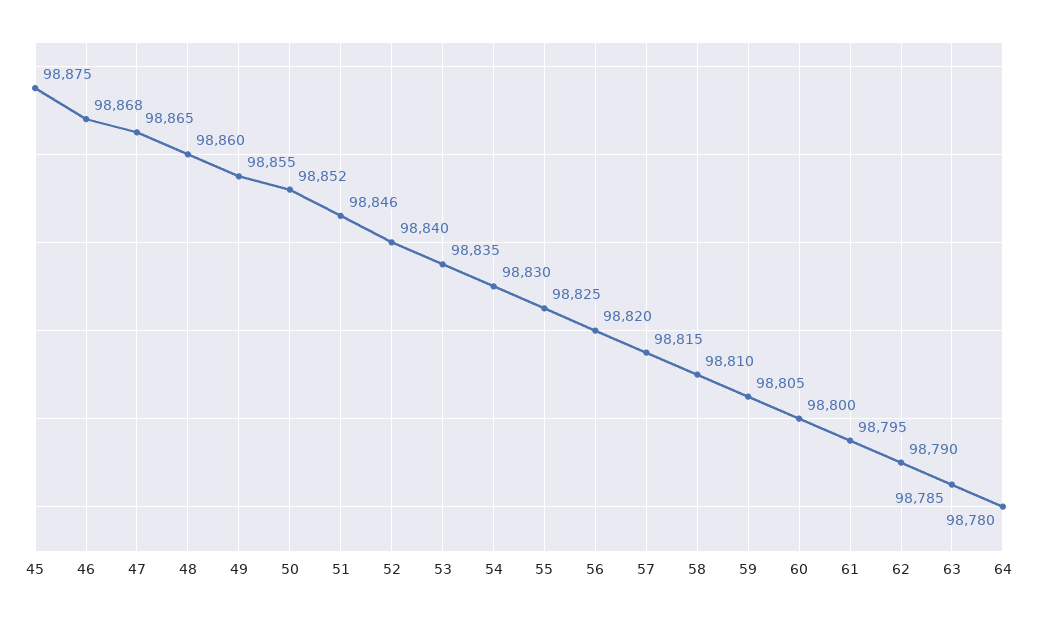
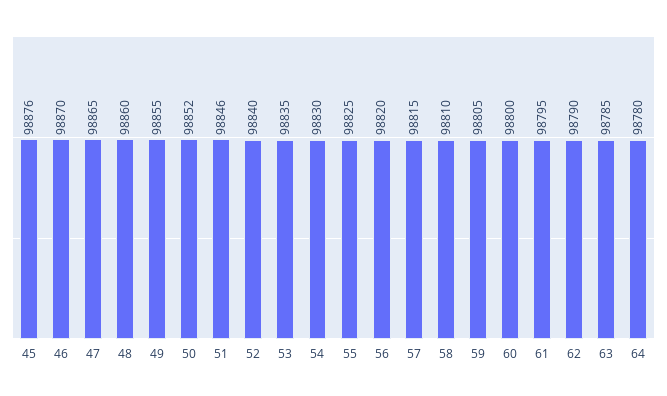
45: 98875 -> 98876
46: 98868 -> 98870

